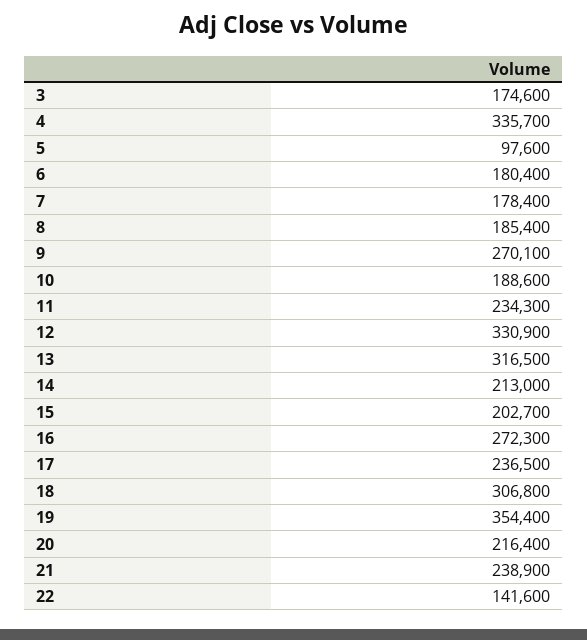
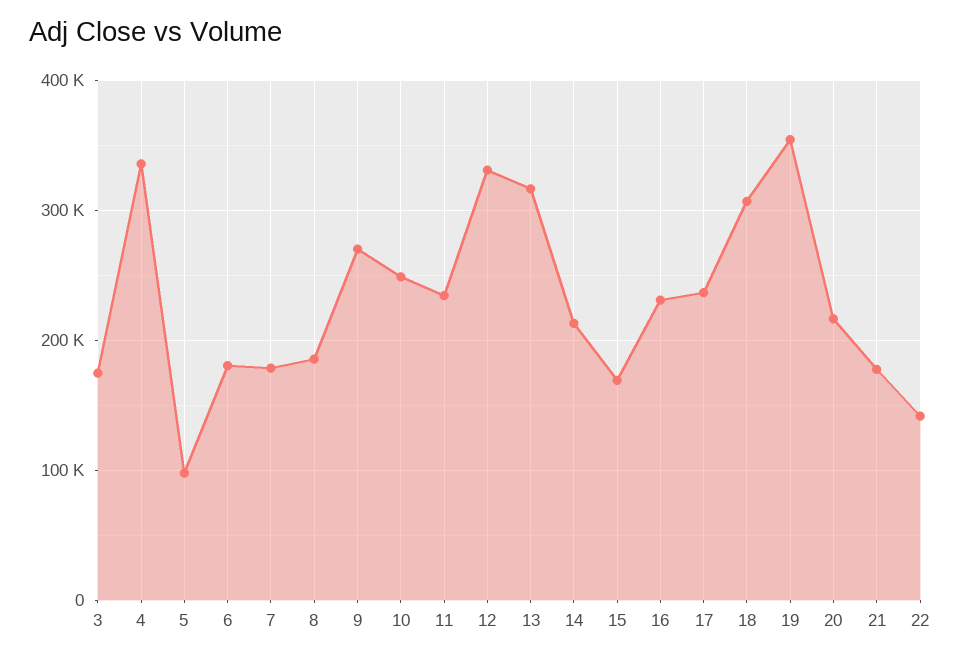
10: 188600 -> 250000
15: 202700 -> 170000
16: 272300 -> 230000
21: 238900 -> 180000

